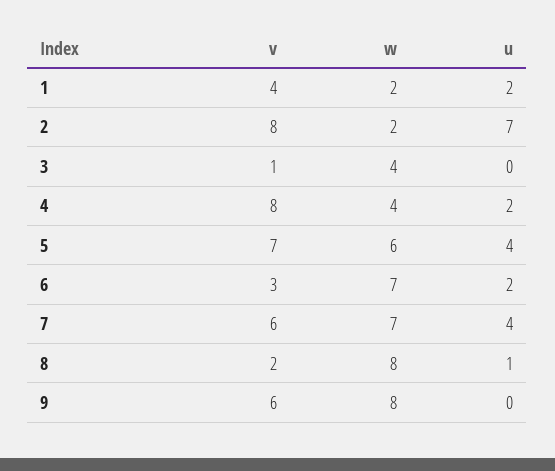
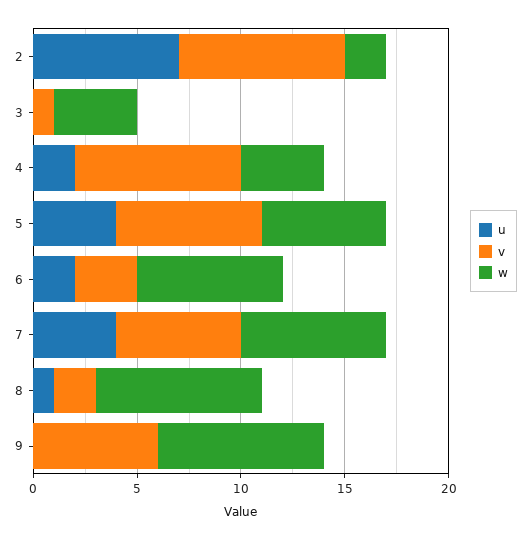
v, 1: 4 -> none
w, 1: 2 -> none
u, 1: 2 -> none

